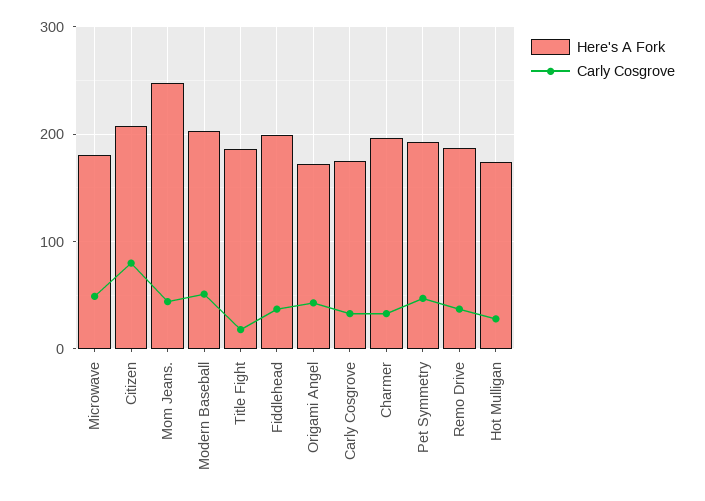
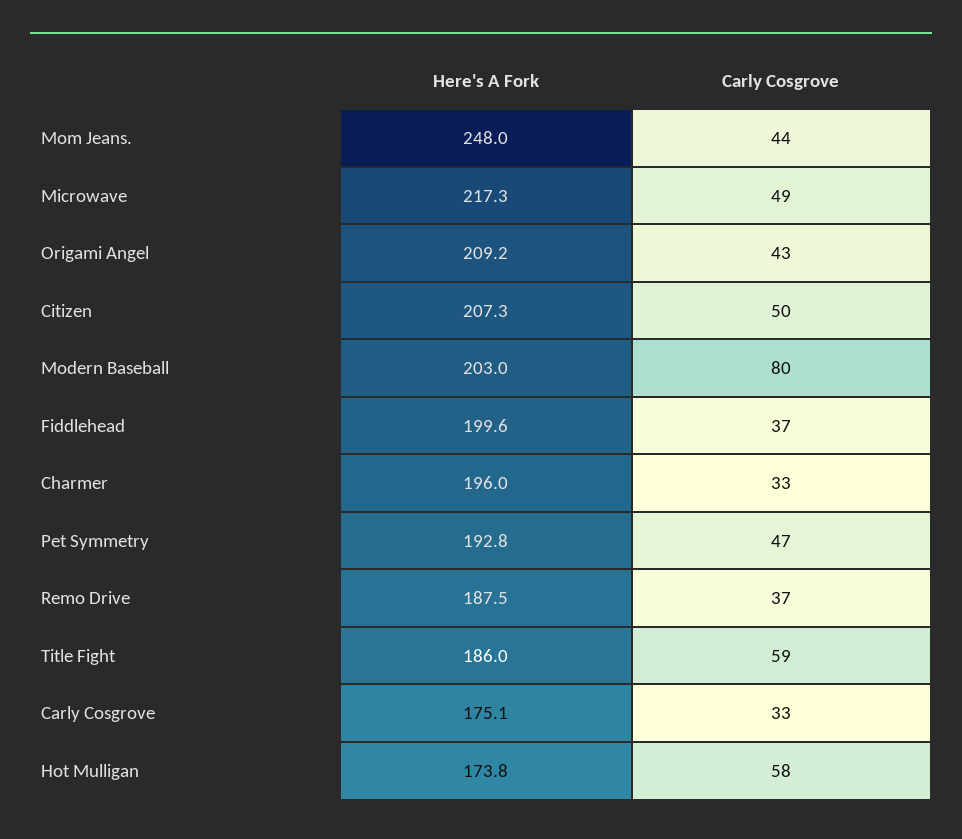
Here's A Fork, Microwave: 180 -> 217.3
Carly Cosgrove, Citizen: 80 -> 50
Carly Cosgrove, Modern Baseball: 50 -> 80
Carly Cosgrove, Title Fight: 20 -> 59
Here's A Fork, Origami Angel: 170 -> 209.2
Carly Cosgrove, Hot Mulligan: 30 -> 58

